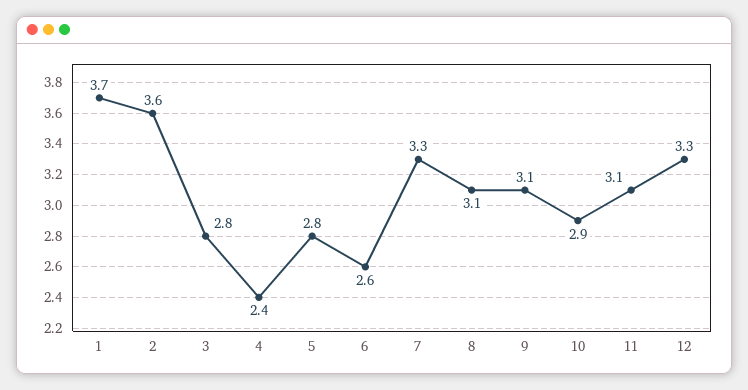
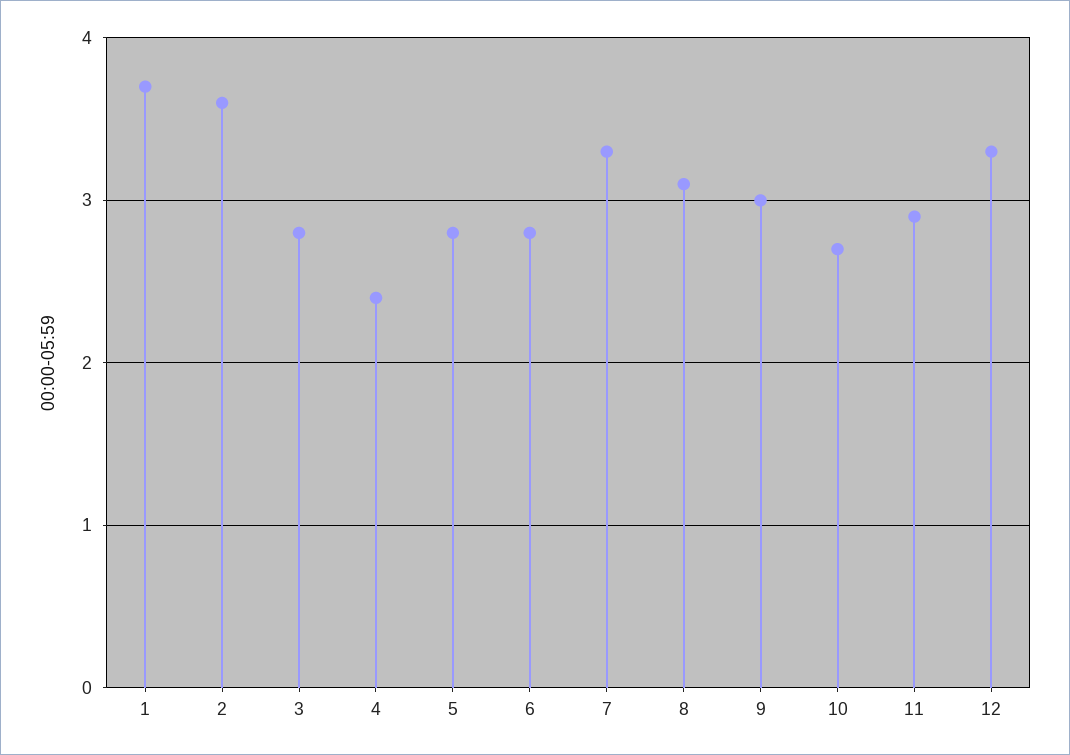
6: 2.6 -> 2.8
9: 3.1 -> 3
10: 2.9 -> 2.7
11: 3.1 -> 2.9

